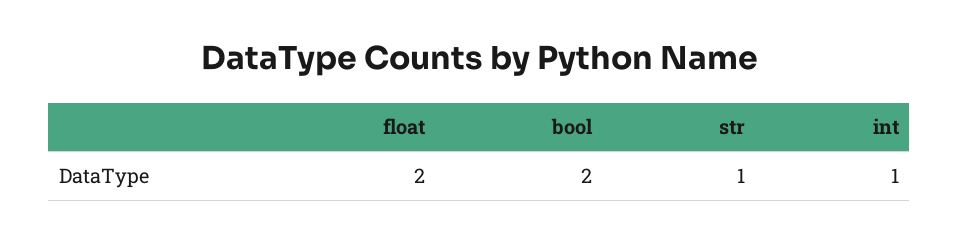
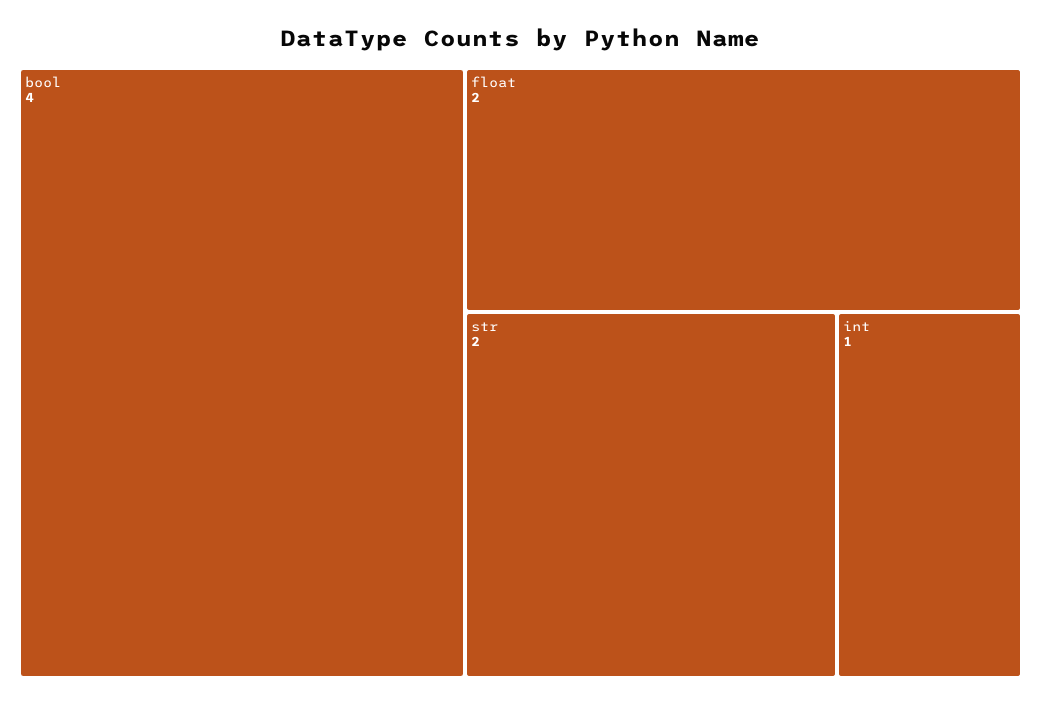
bool: 2 -> 4
str: 1 -> 2

